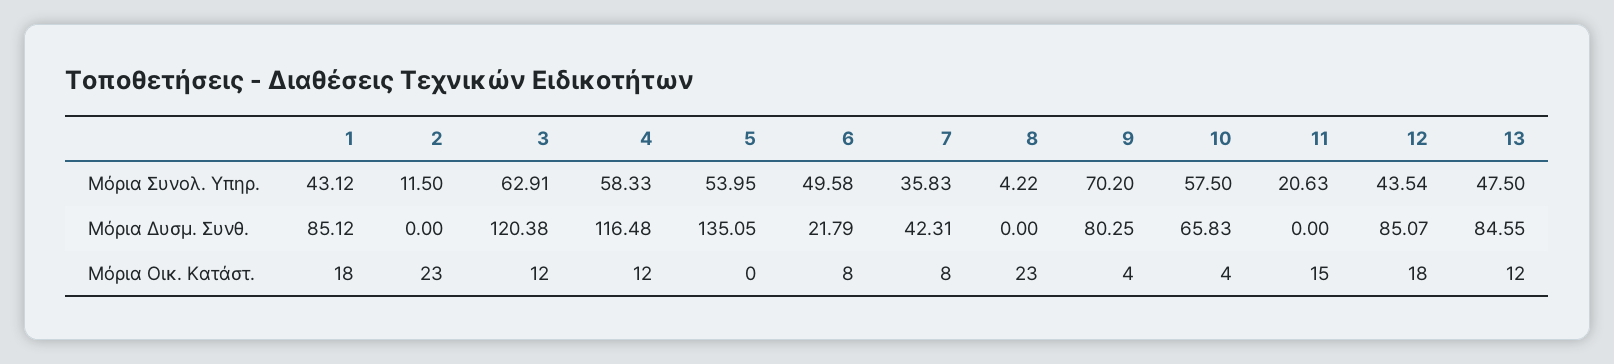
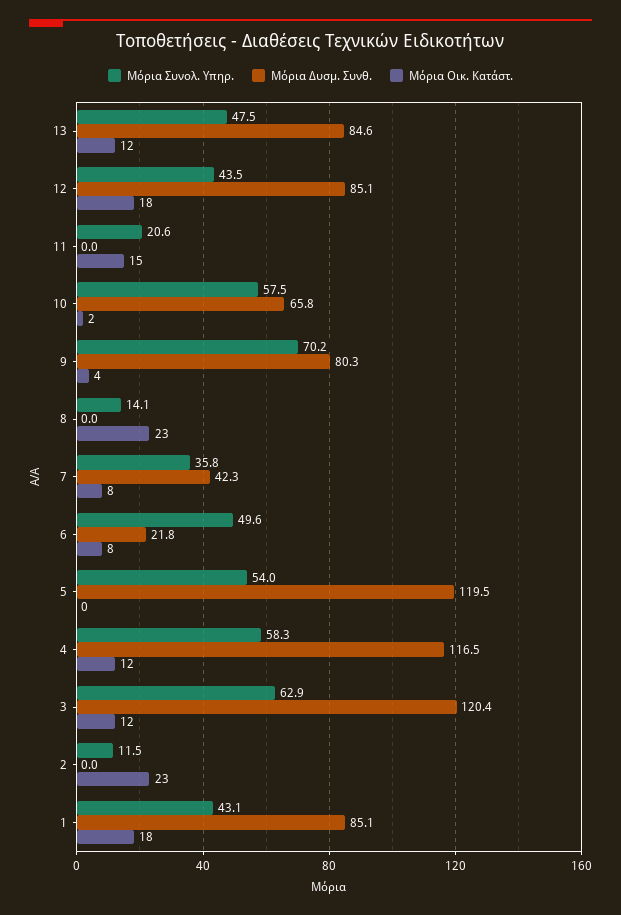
Μόρια Συνολ. Υπηρ., 8: 4.22 -> 14.1
Μόρια Δυσμ. Συνθ., 5: 135.05 -> 119.5
Μόρια Οικ. Κατάστ., 10: 4 -> 2

